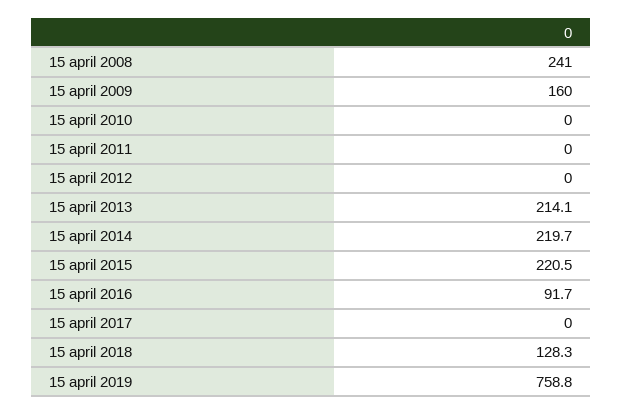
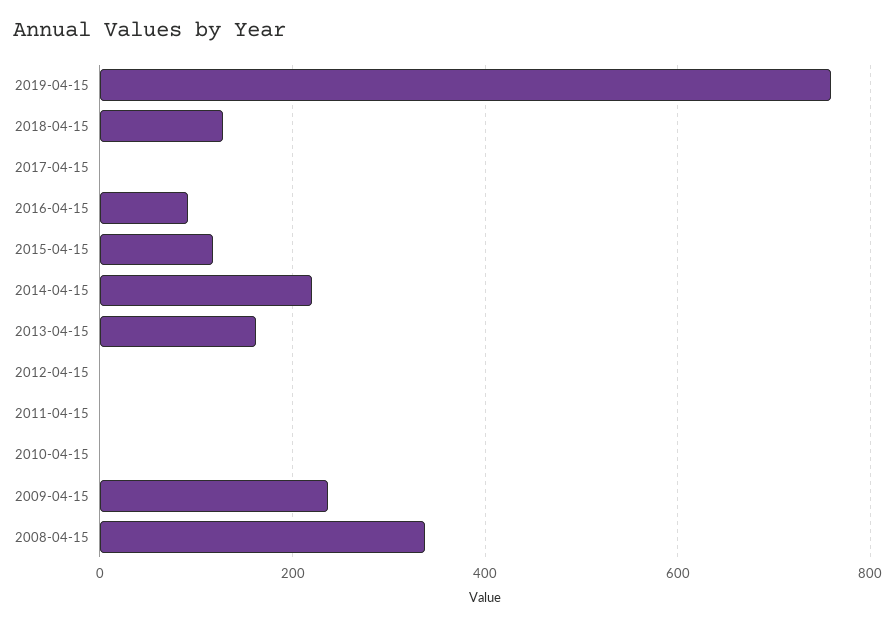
15 april 2008: 241 -> 340
15 april 2009: 160 -> 240
15 april 2013: 214.1 -> 160
15 april 2015: 220.5 -> 120

